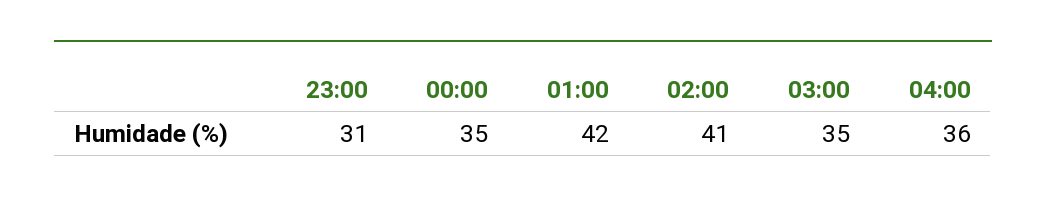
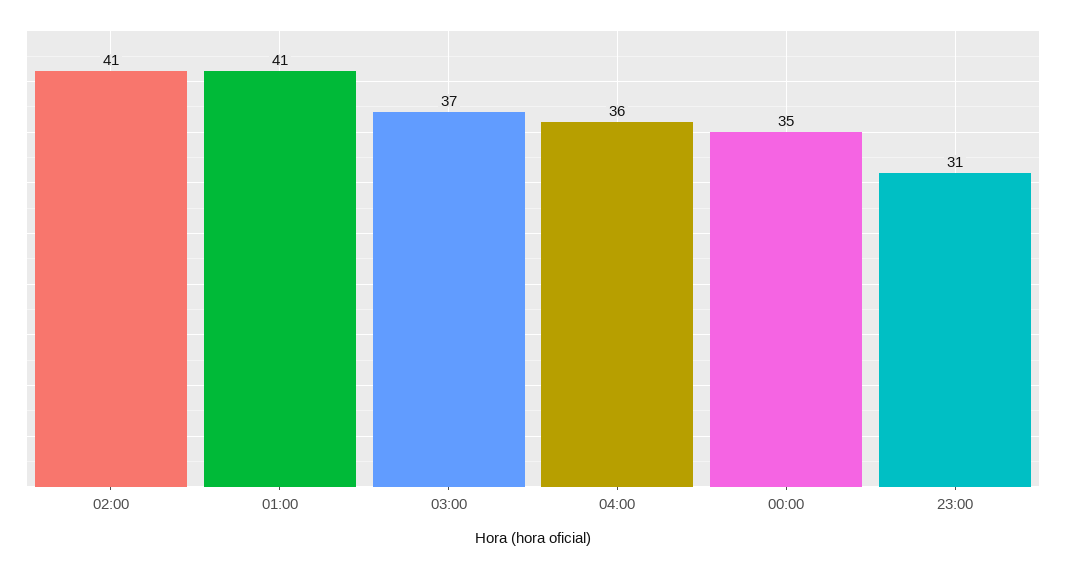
01:00: 42 -> 41
03:00: 35 -> 37

